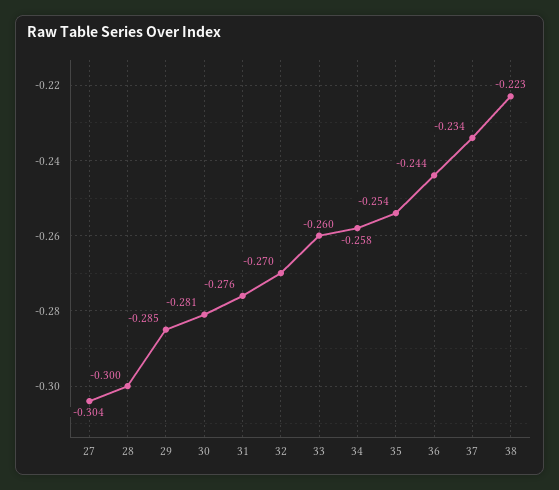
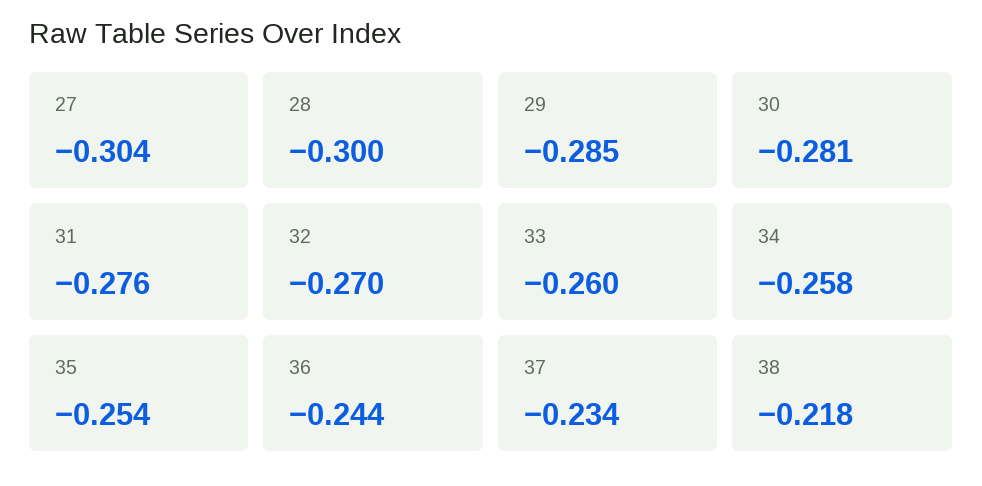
38: -0.223 -> -0.218

